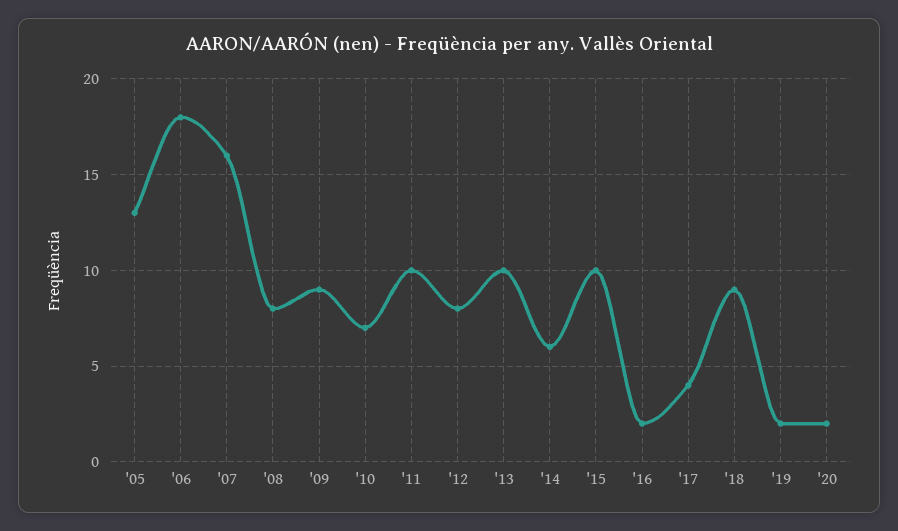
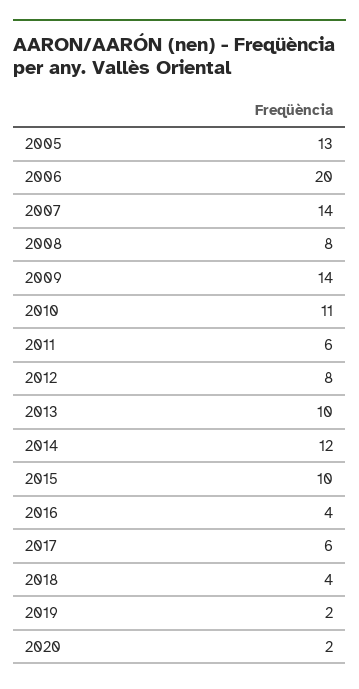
'06: 18 -> 20
'07: 16 -> 14
'09: 9 -> 14
'10: 7 -> 11
'11: 10 -> 6
'14: 6 -> 12
'16: 2 -> 4
'17: 4 -> 6
'18: 9 -> 4

